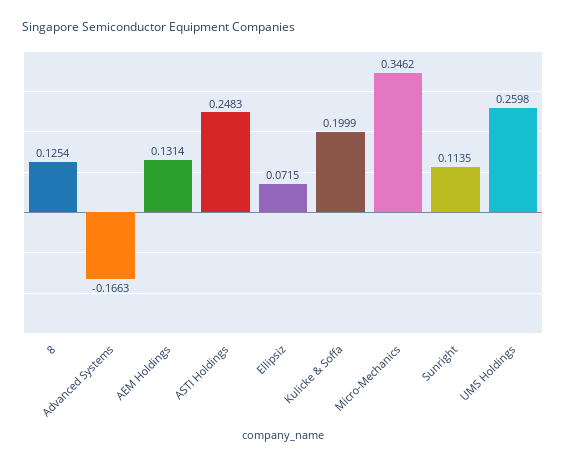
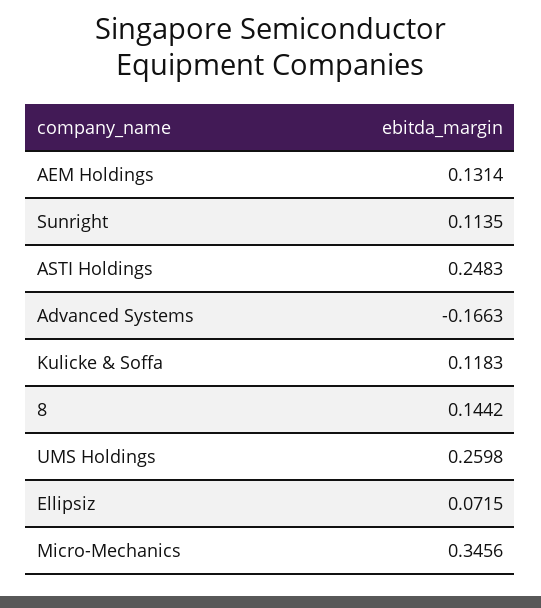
8: 0.1254 -> 0.1442
Kulicke & Soffa: 0.1999 -> 0.1183
Micro-Mechanics: 0.3462 -> 0.3456

